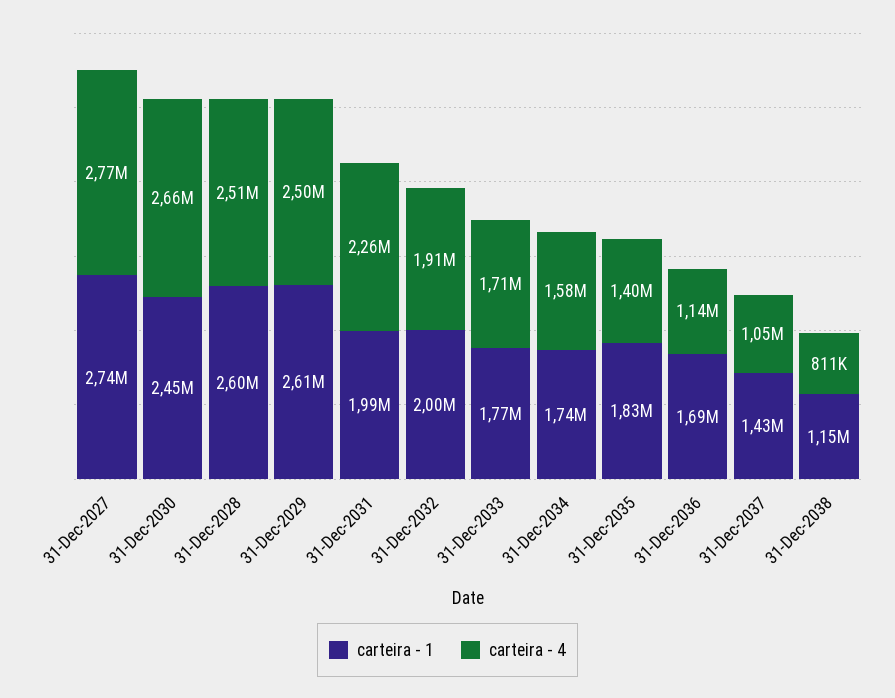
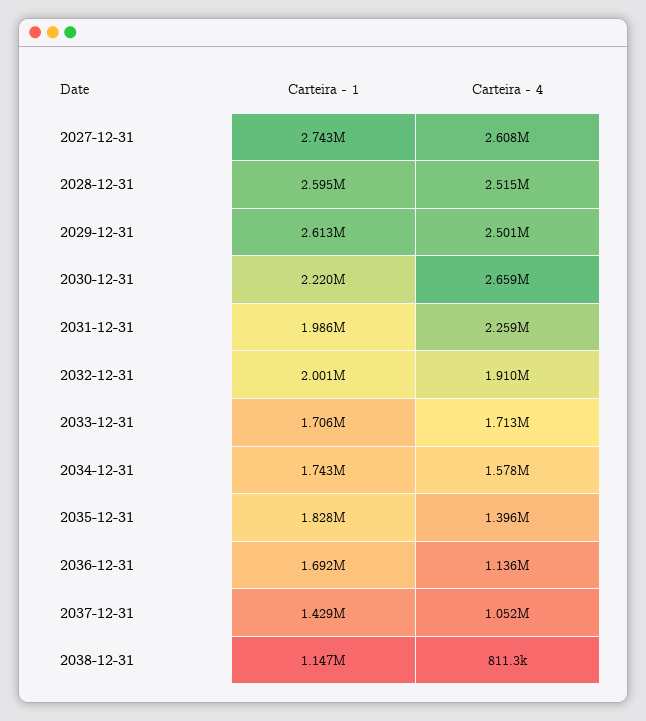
carteira - 4, 31-Dec-2027: 2770000 -> 2608000
carteira - 1, 31-Dec-2030: 2450000 -> 2220000
carteira - 1, 31-Dec-2033: 1770000 -> 1706000

